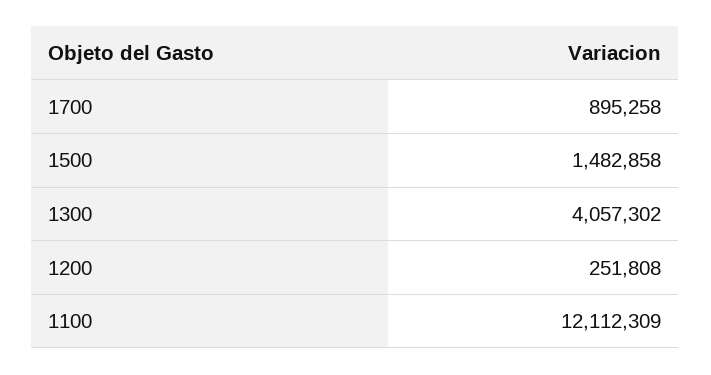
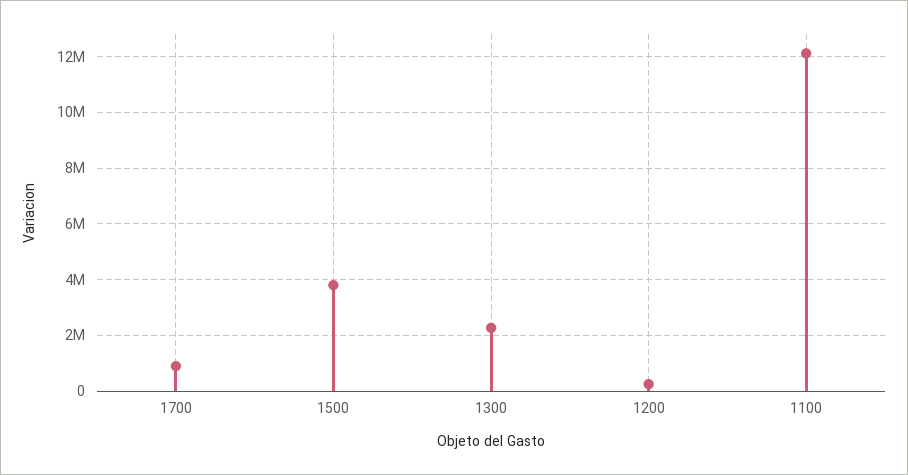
1500: 1482858 -> 3750000
1300: 4057302 -> 2250000

